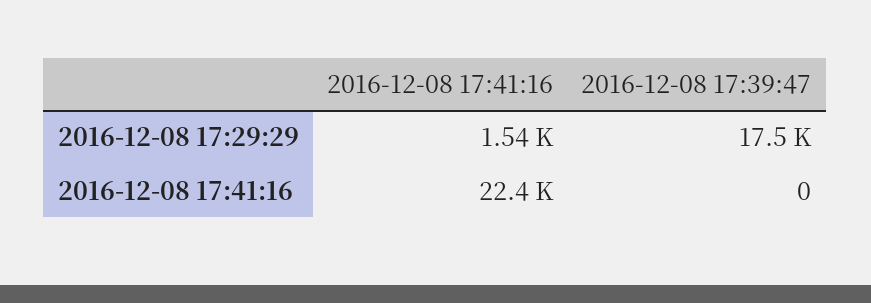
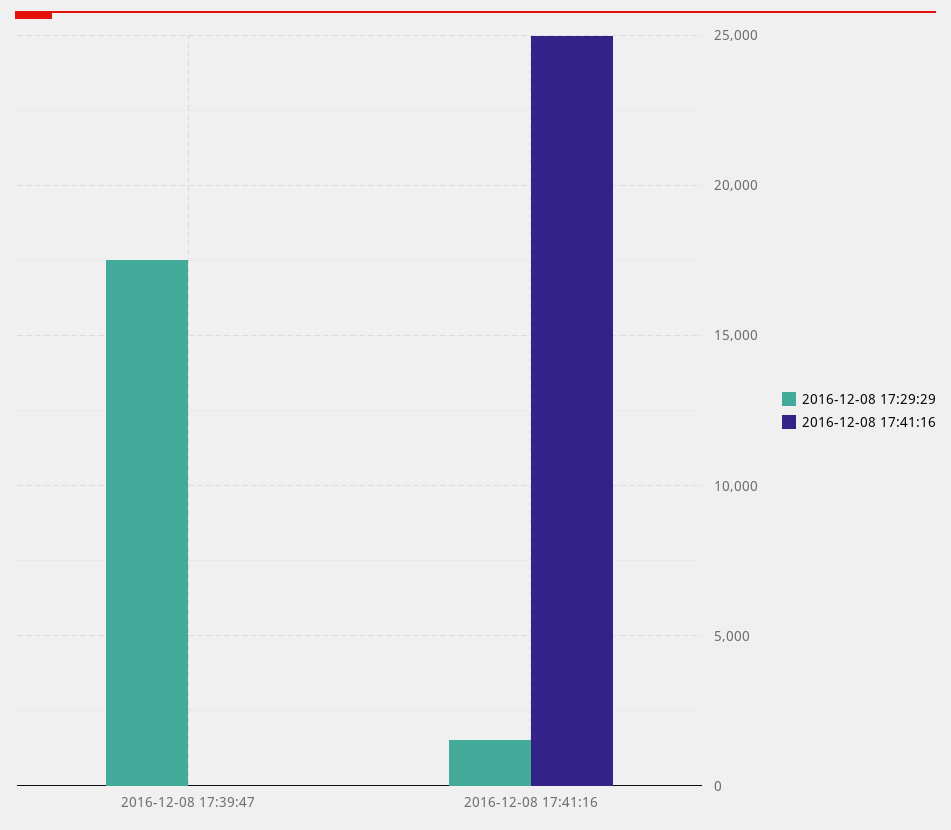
2016-12-08 17:41:16, 2016-12-08 17:41:16: 22400 -> 25000

